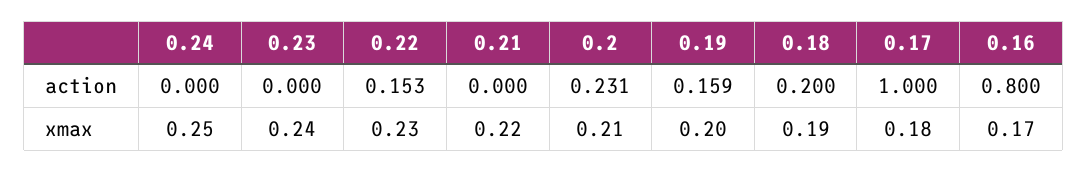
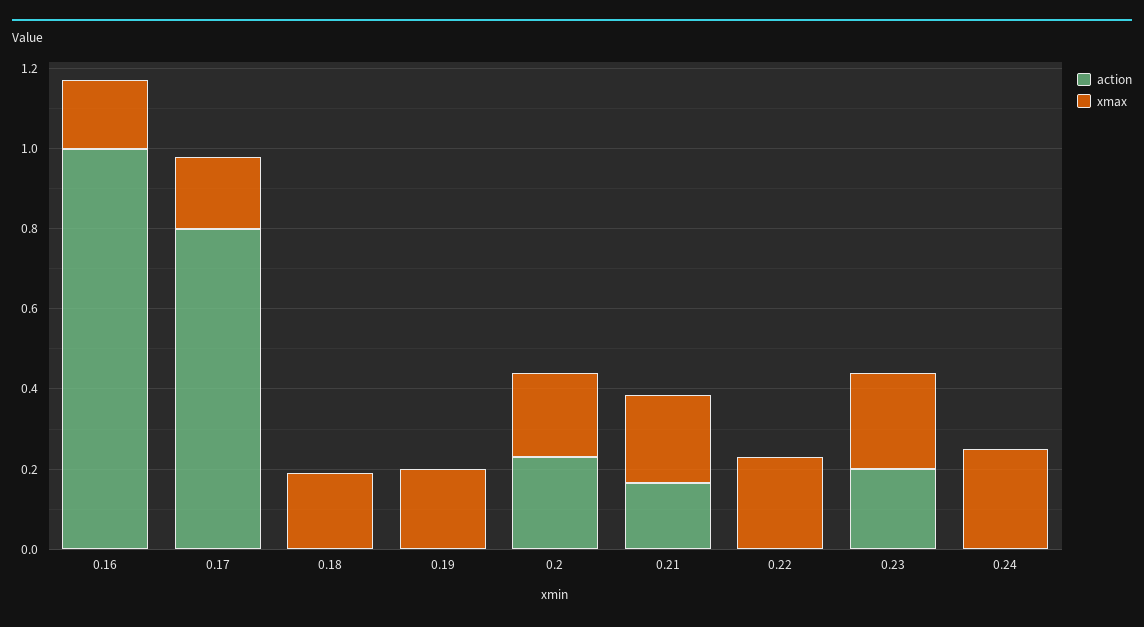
action, 0.23: 0 -> 0.2
action, 0.22: 0.153 -> 0
action, 0.21: 0 -> 0.15
action, 0.19: 0.159 -> 0
action, 0.18: 0.2 -> 0
action, 0.17: 1 -> 0.8
action, 0.16: 0.8 -> 1

